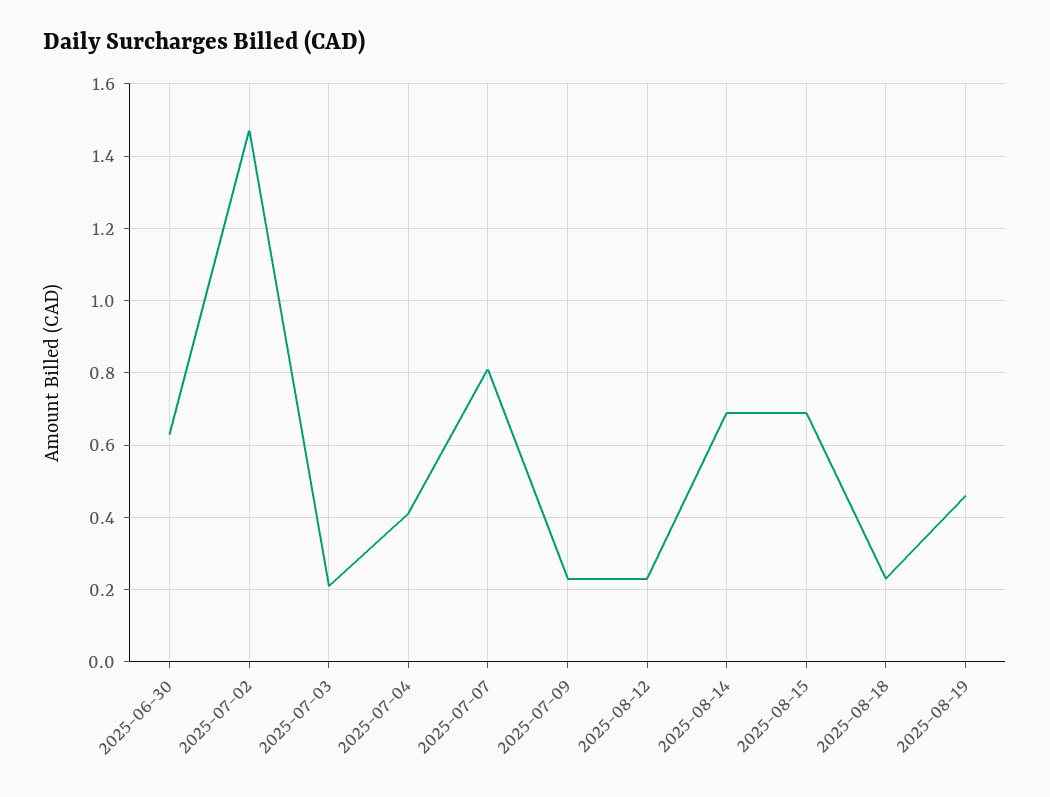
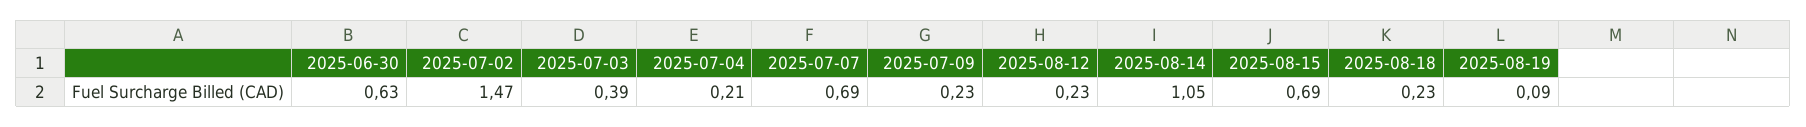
2025-07-03: 0.2 -> 0.39
2025-07-04: 0.4 -> 0.21
2025-07-07: 0.8 -> 0.69
2025-08-14: 0.7 -> 1.05
2025-08-19: 0.45 -> 0.09

